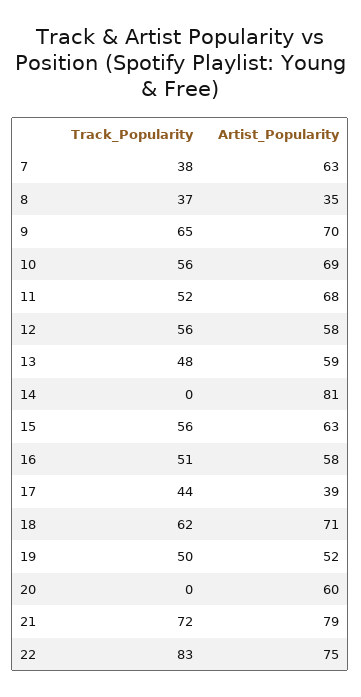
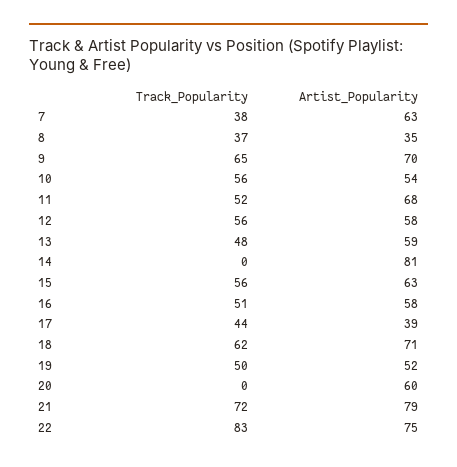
Artist_Popularity, 10: 69 -> 54

